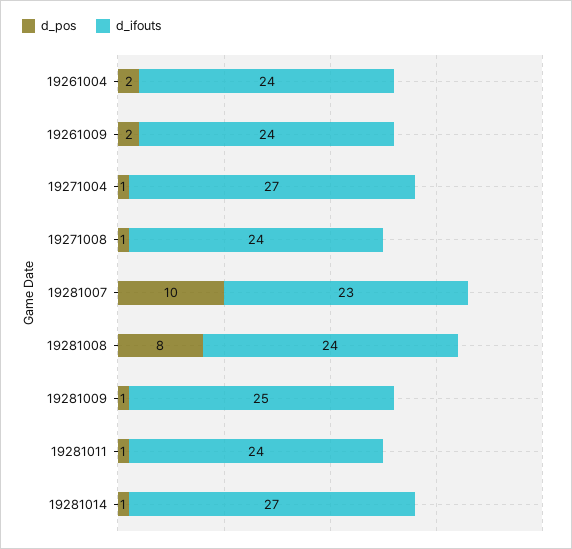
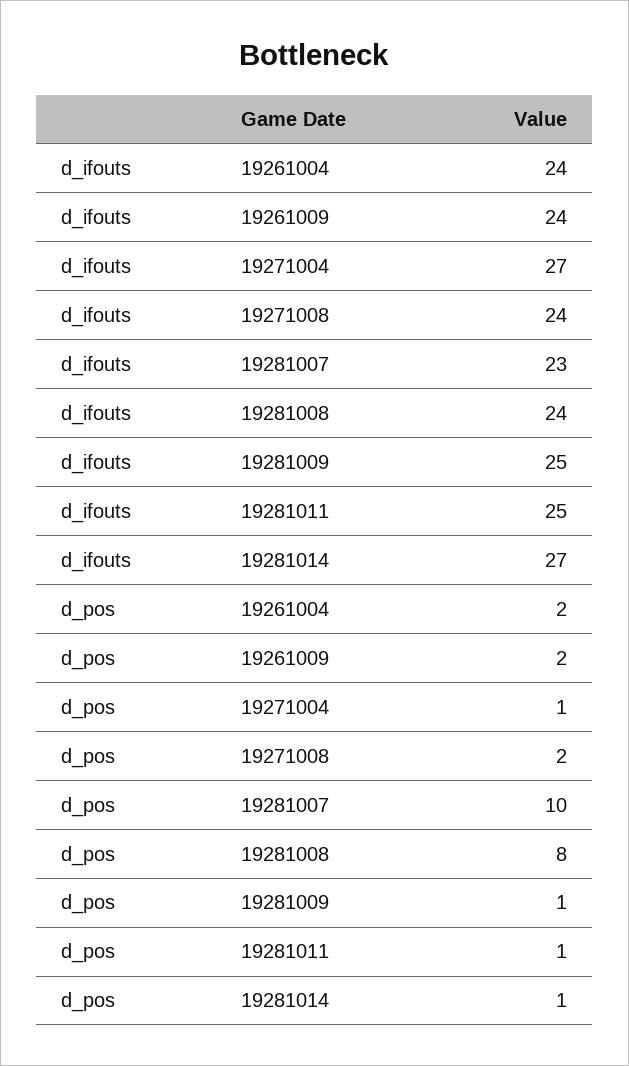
d_pos, 19271008: 1 -> 2
d_ifouts, 19281011: 24 -> 25

